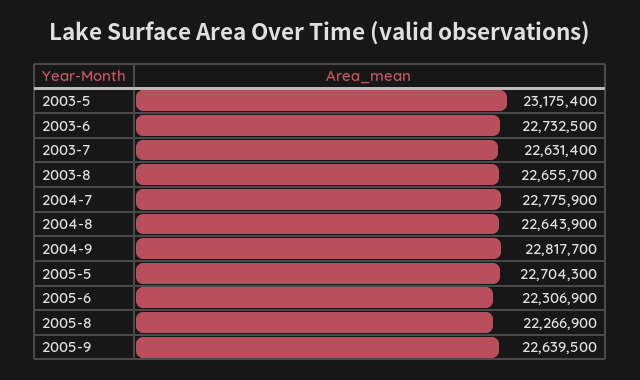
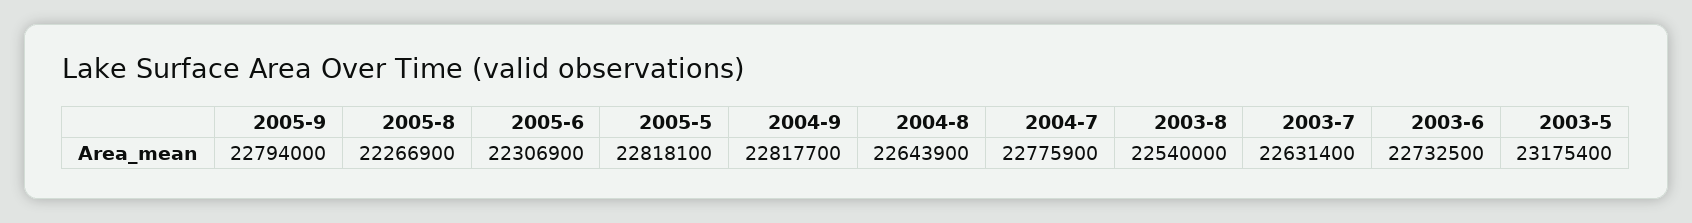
2003-8: 22655700 -> 22540000
2005-5: 22704300 -> 22818100
2005-9: 22639500 -> 22794000

